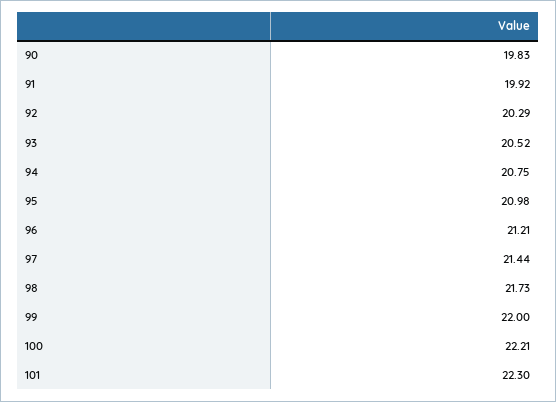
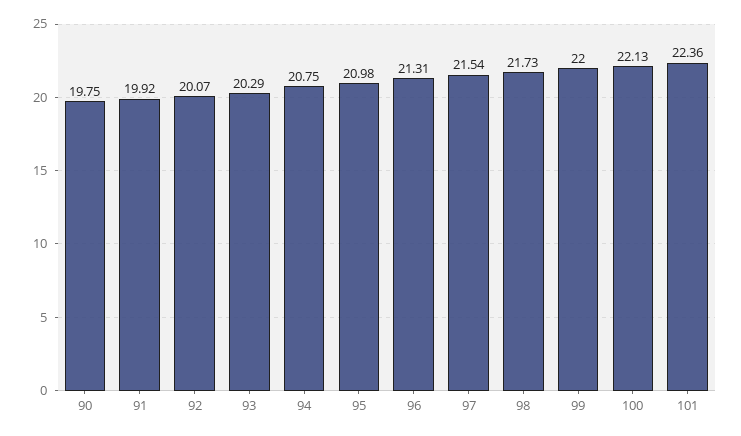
90: 19.83 -> 19.75
92: 20.29 -> 20.07
93: 20.52 -> 20.29
96: 21.21 -> 21.31
97: 21.44 -> 21.54
100: 22.21 -> 22.13
101: 22.3 -> 22.36

